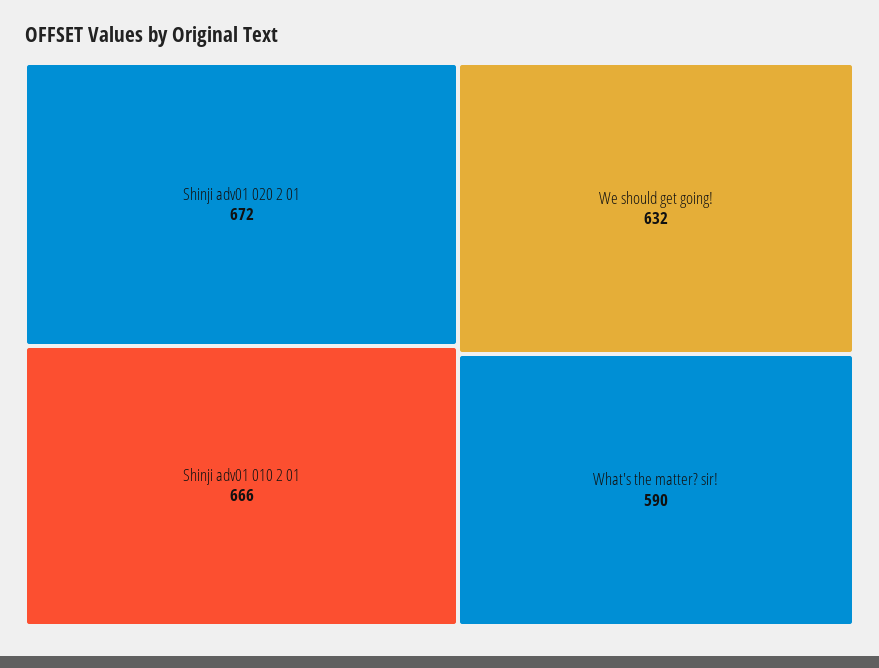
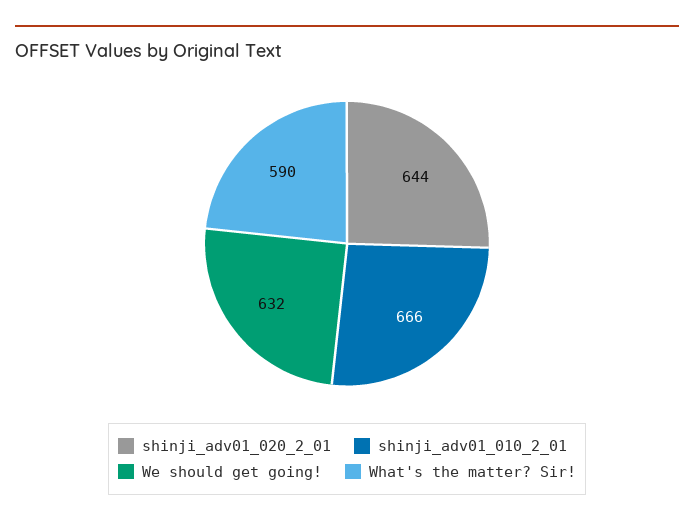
Shinji adv01 020 2 01: 672 -> 644

